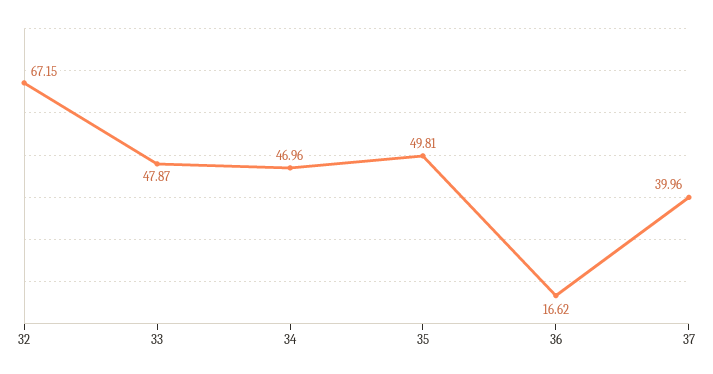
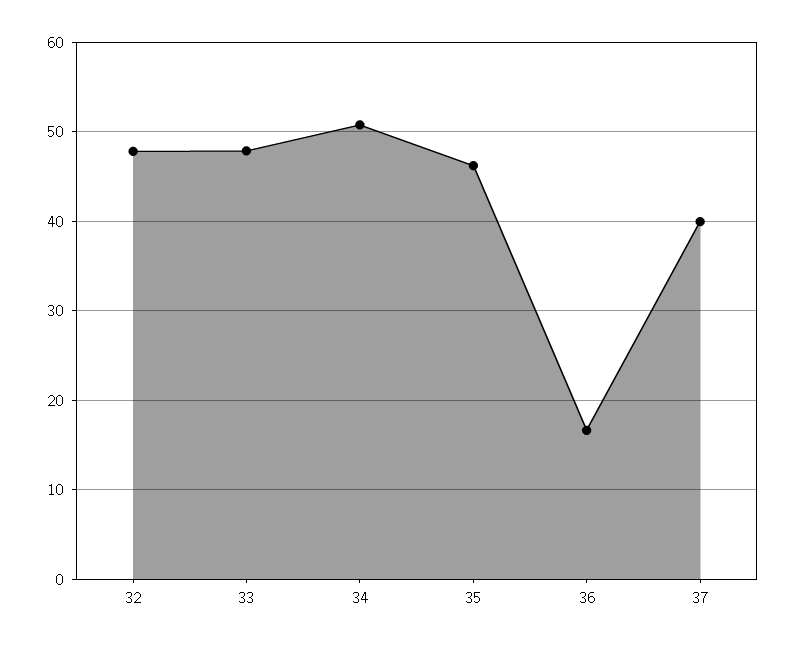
32: 67.15 -> 48
34: 46.96 -> 51
35: 49.81 -> 46

